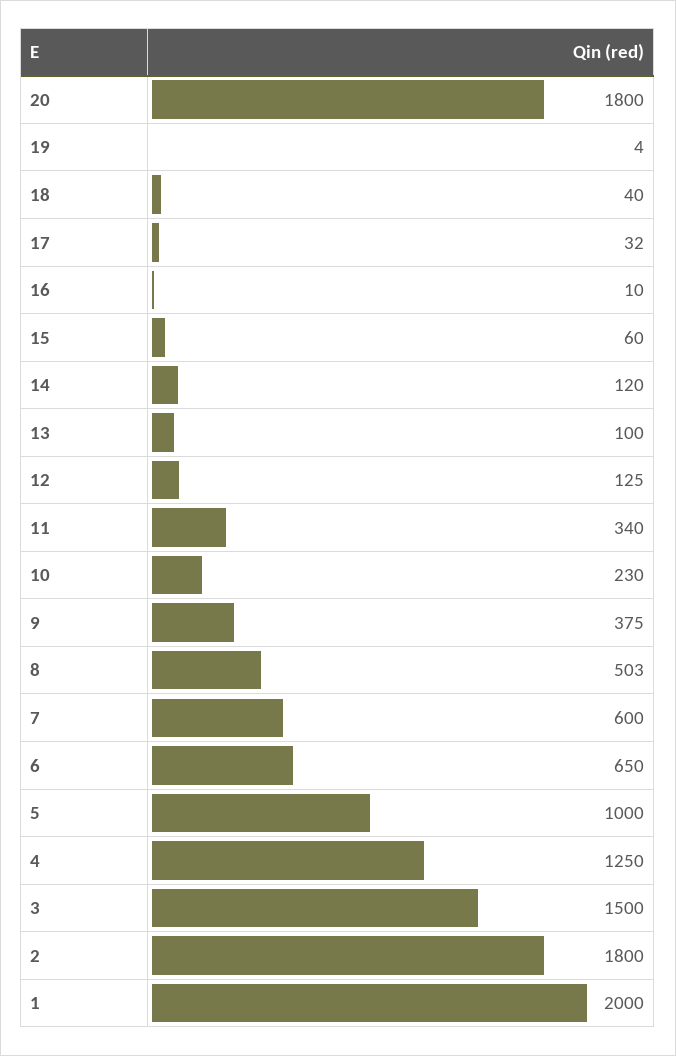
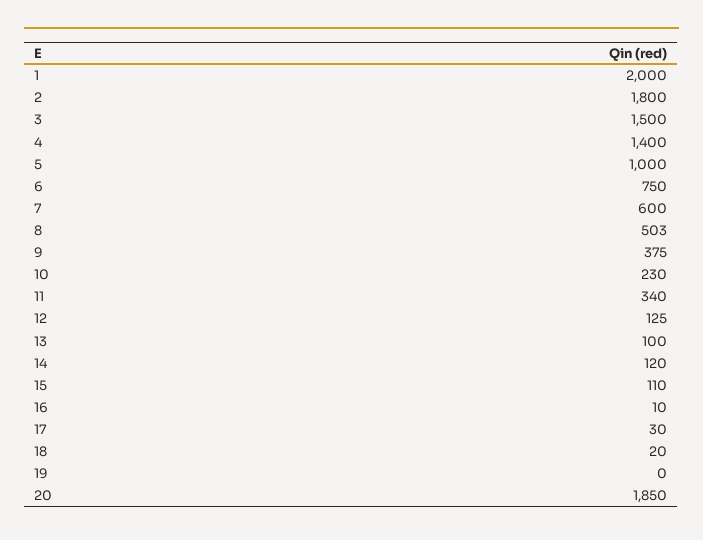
20: 1800 -> 1850
19: 4 -> 0
18: 40 -> 20
17: 32 -> 30
15: 60 -> 110
6: 650 -> 750
4: 1250 -> 1400

